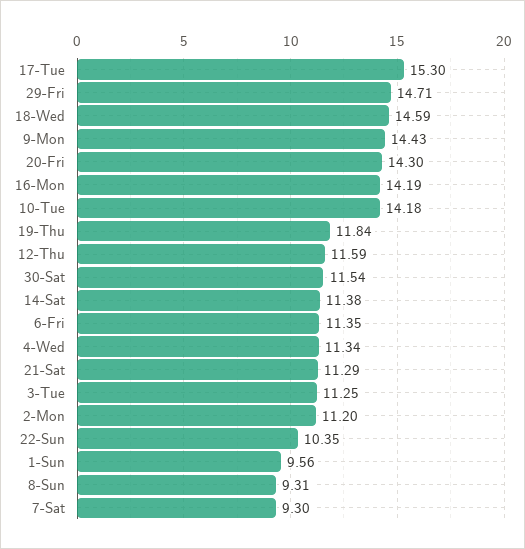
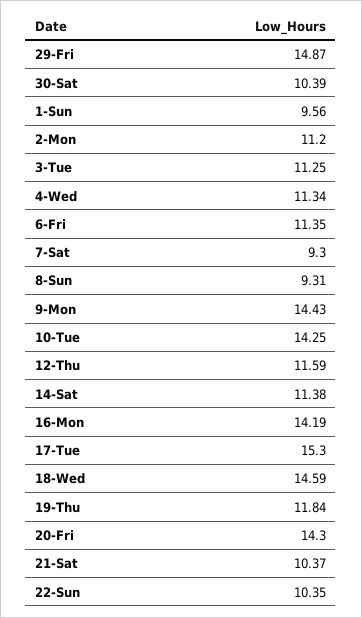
29-Fri: 14.71 -> 14.87
10-Tue: 14.18 -> 14.25
30-Sat: 11.54 -> 10.39
21-Sat: 11.29 -> 10.37

